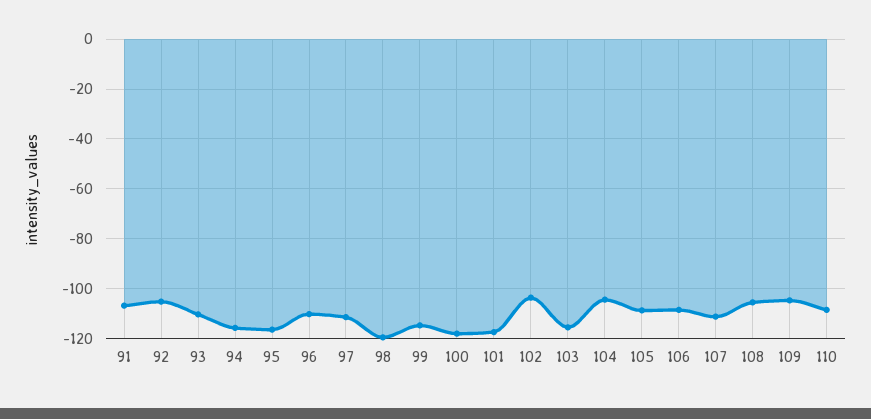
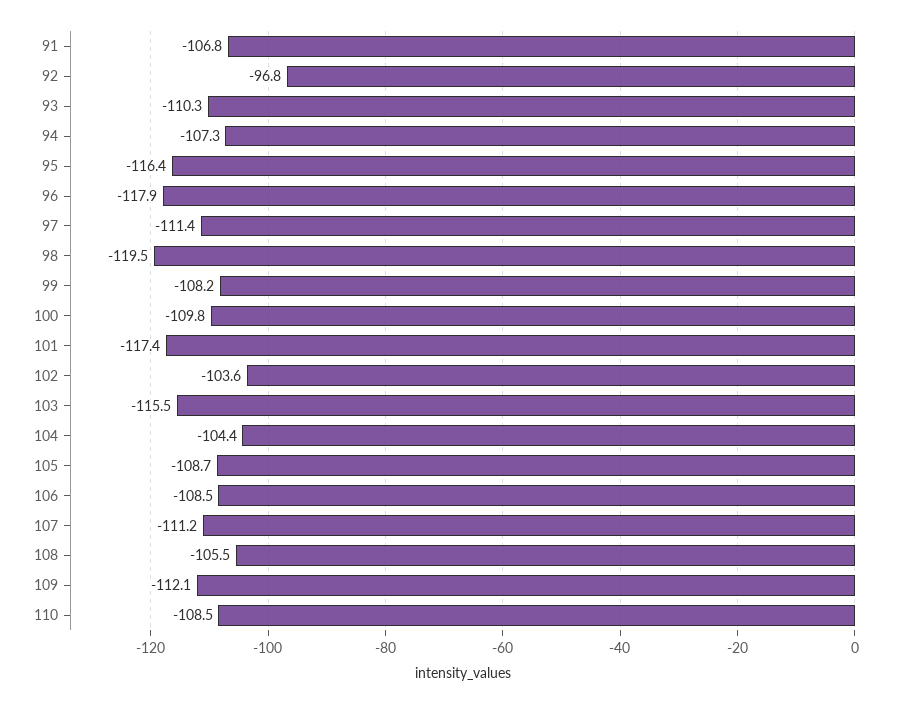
92: -105 -> -96.8
94: -115 -> -107.3
96: -110 -> -117.9
99: -115 -> -108.2
100: -117.5 -> -109.8
109: -105 -> -112.1

